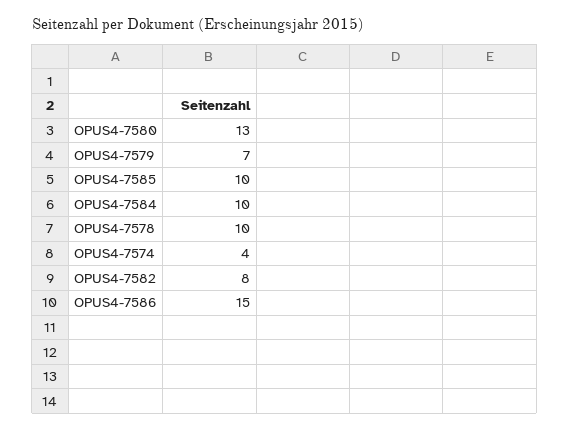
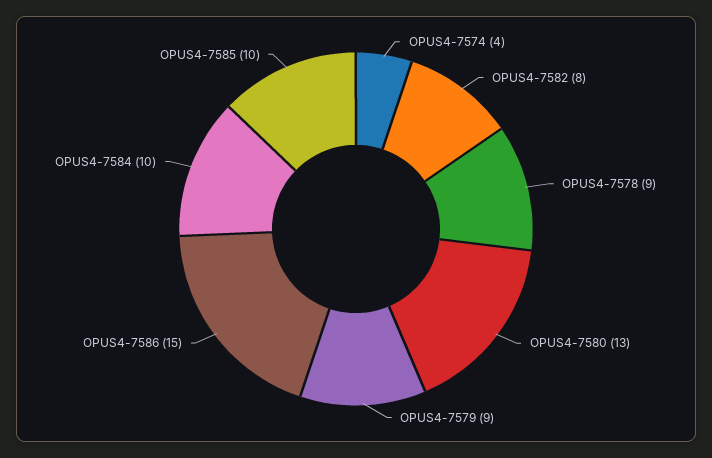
OPUS4-7579: 7 -> 9
OPUS4-7578: 10 -> 9

